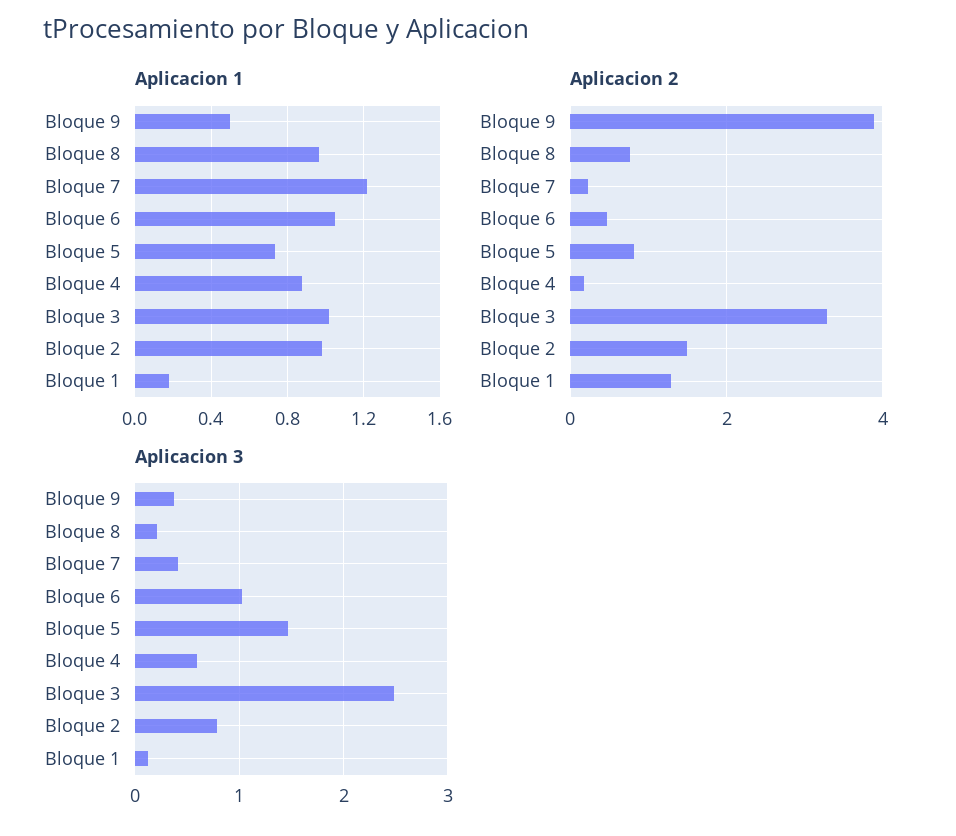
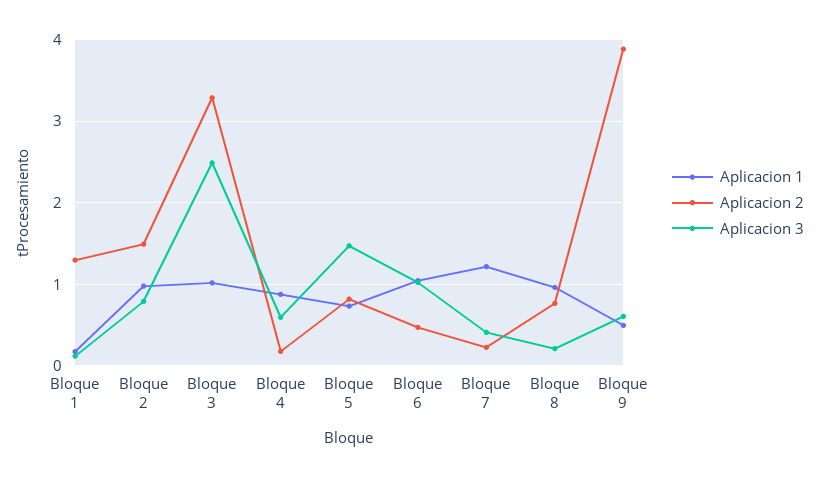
Aplicacion 3, Bloque 9: 0.4 -> 0.6

